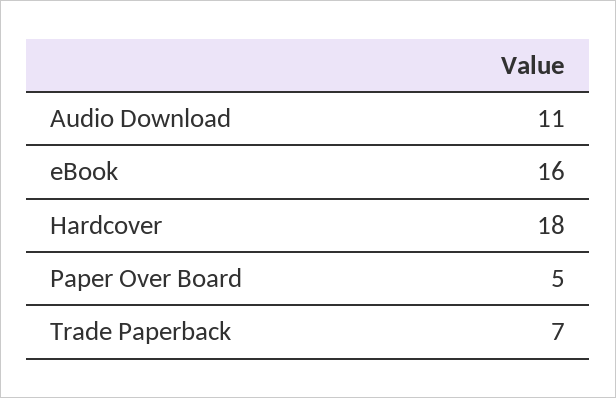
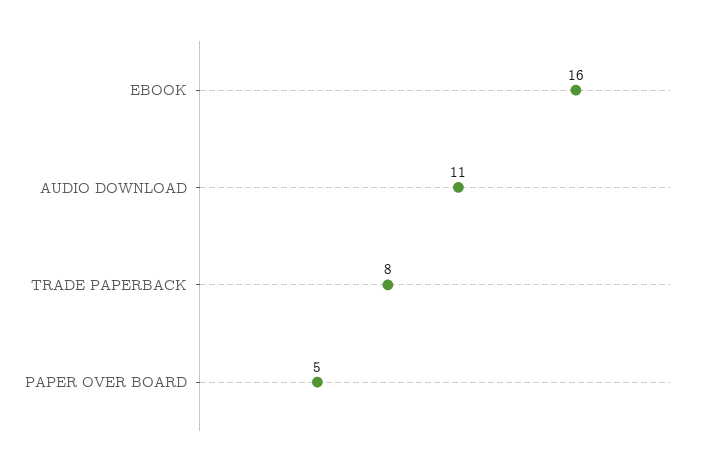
Hardcover: 18 -> none
Trade Paperback: 7 -> 8

